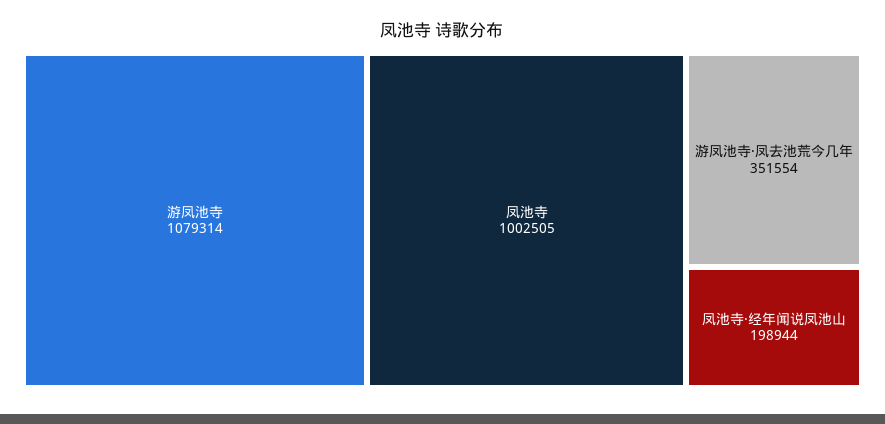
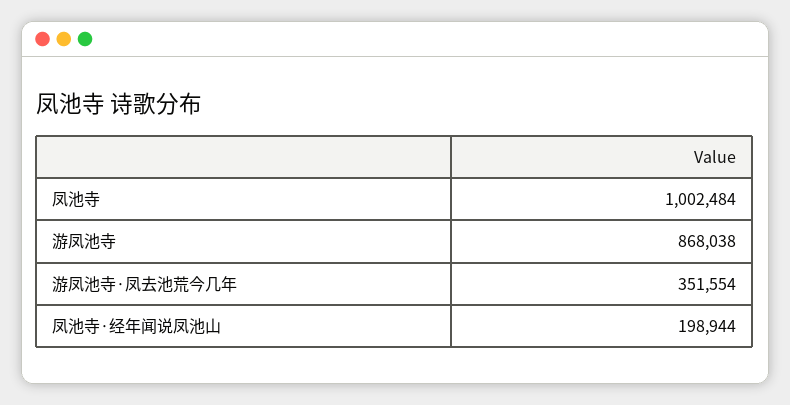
游凤池寺: 1079314 -> 868038
凤池寺: 1002505 -> 1002484

